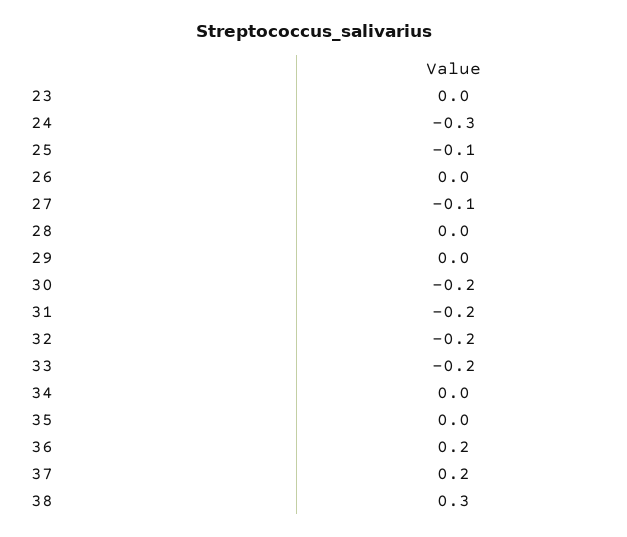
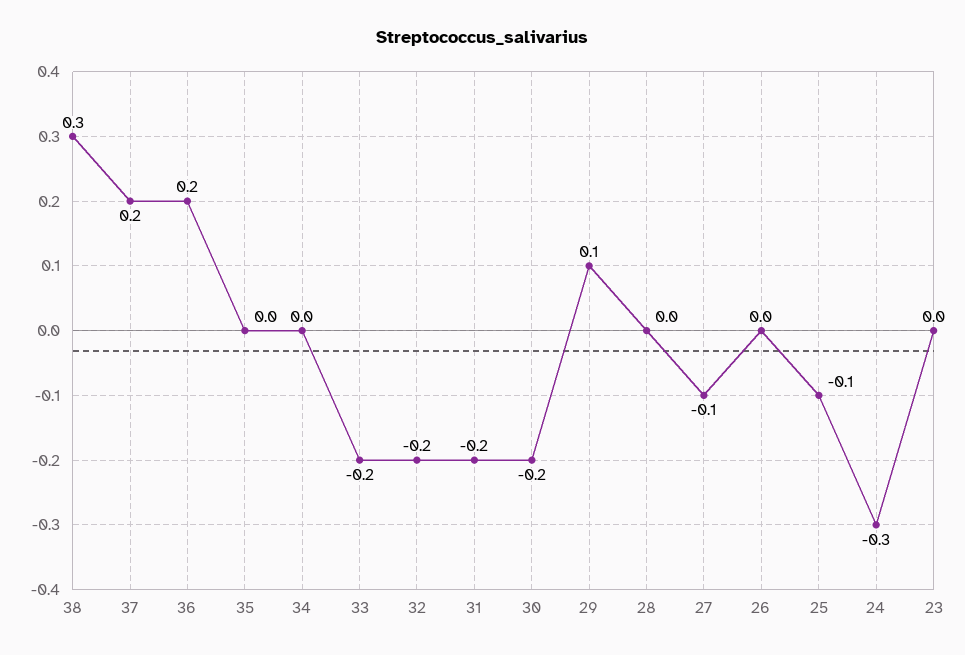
29: 0 -> 0.1

